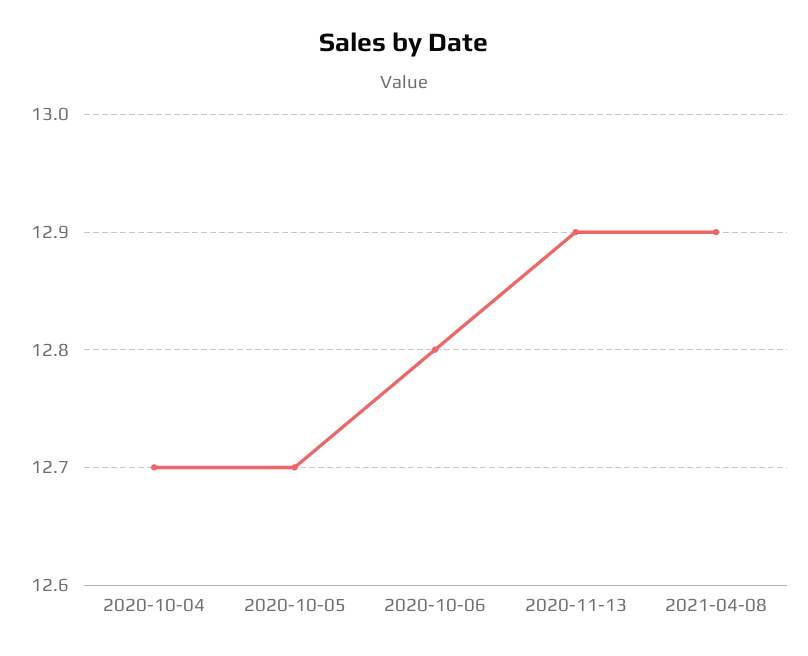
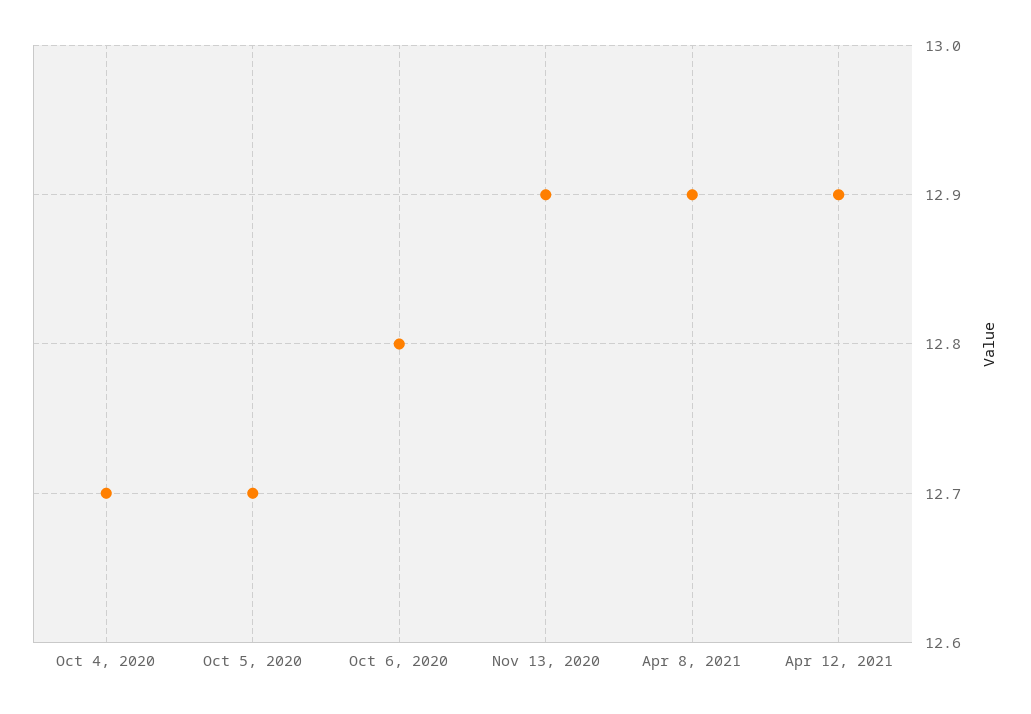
Apr 12, 2021: none -> 12.9

